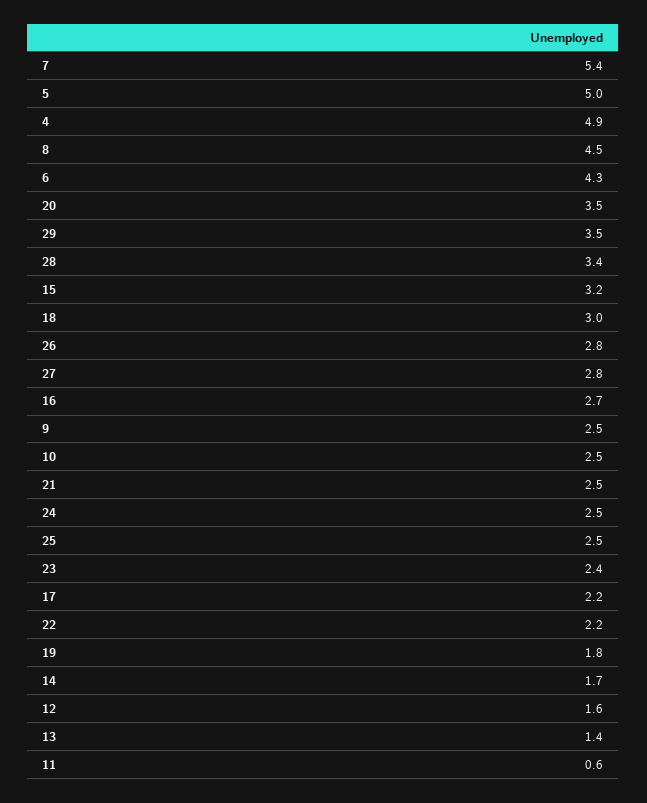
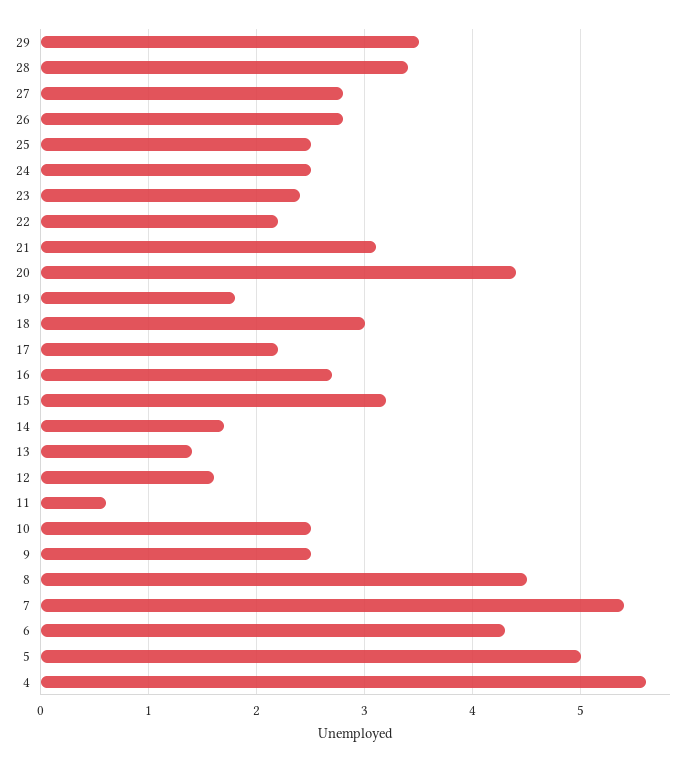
4: 4.9 -> 5.6
20: 3.5 -> 4.4
21: 2.5 -> 3.1

